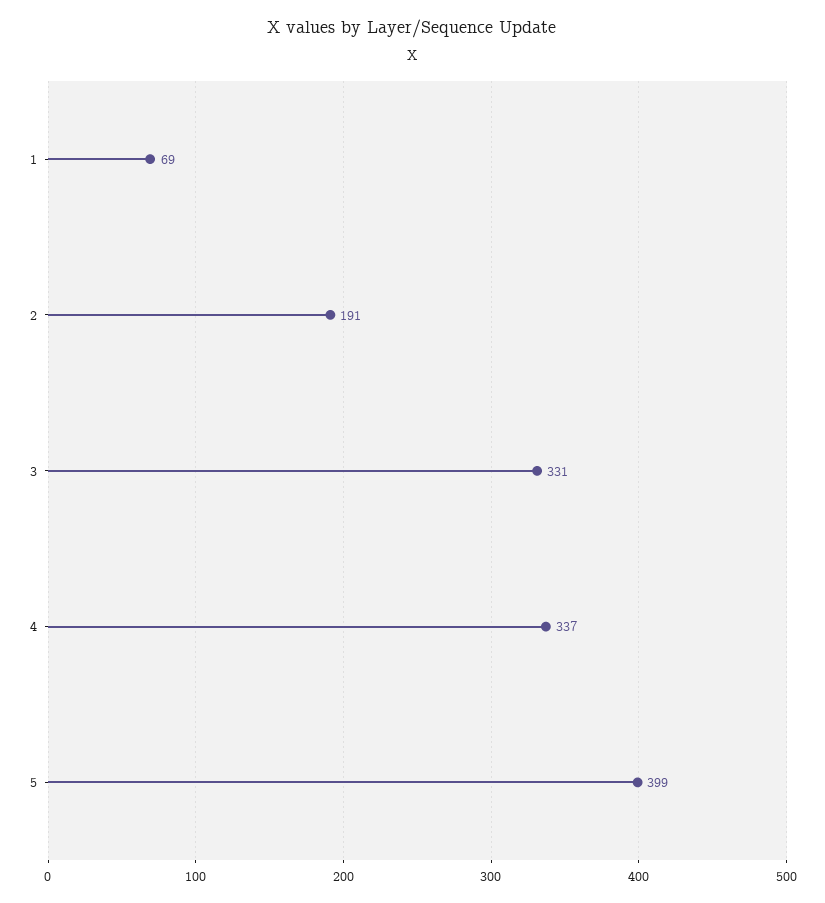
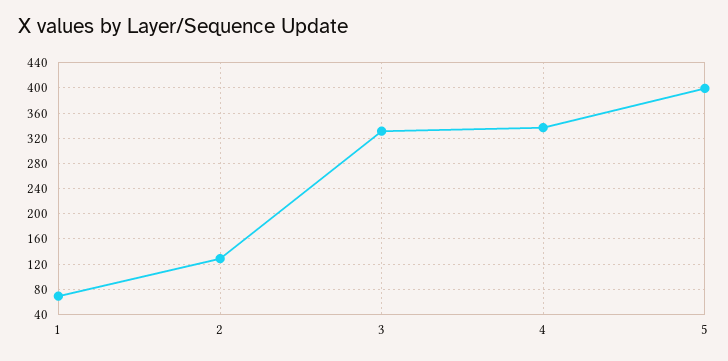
2: 191 -> 130

